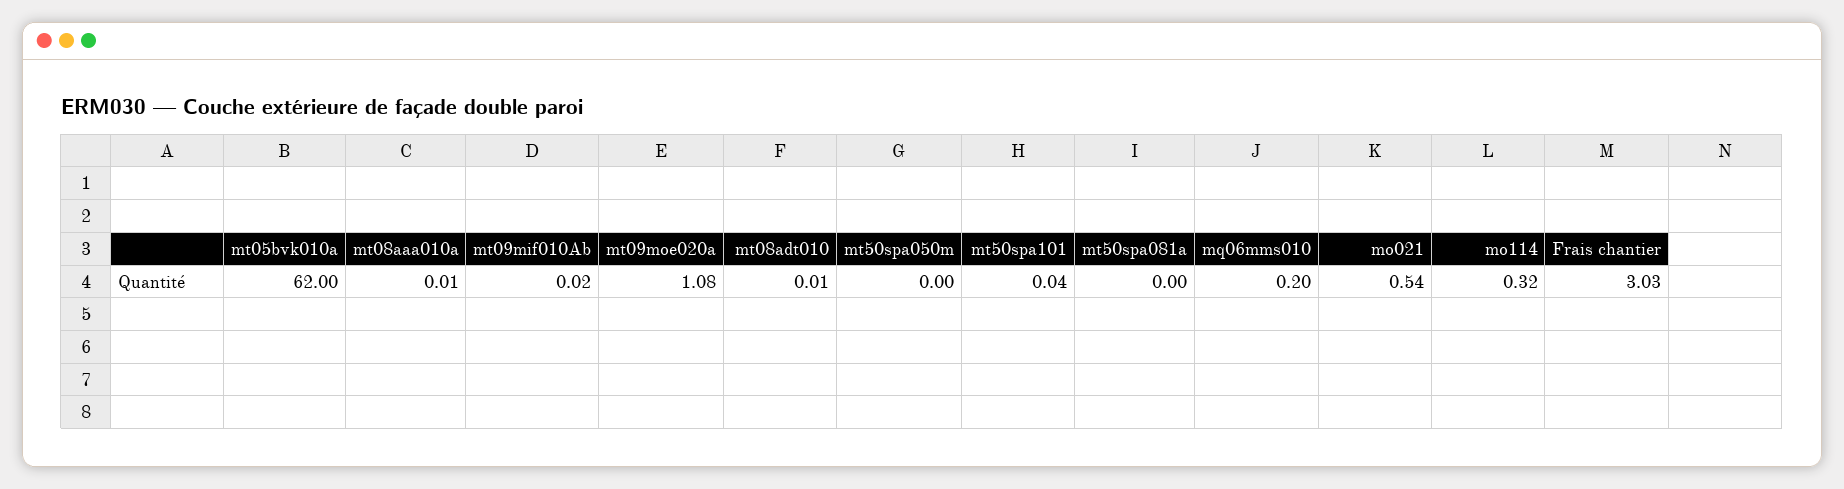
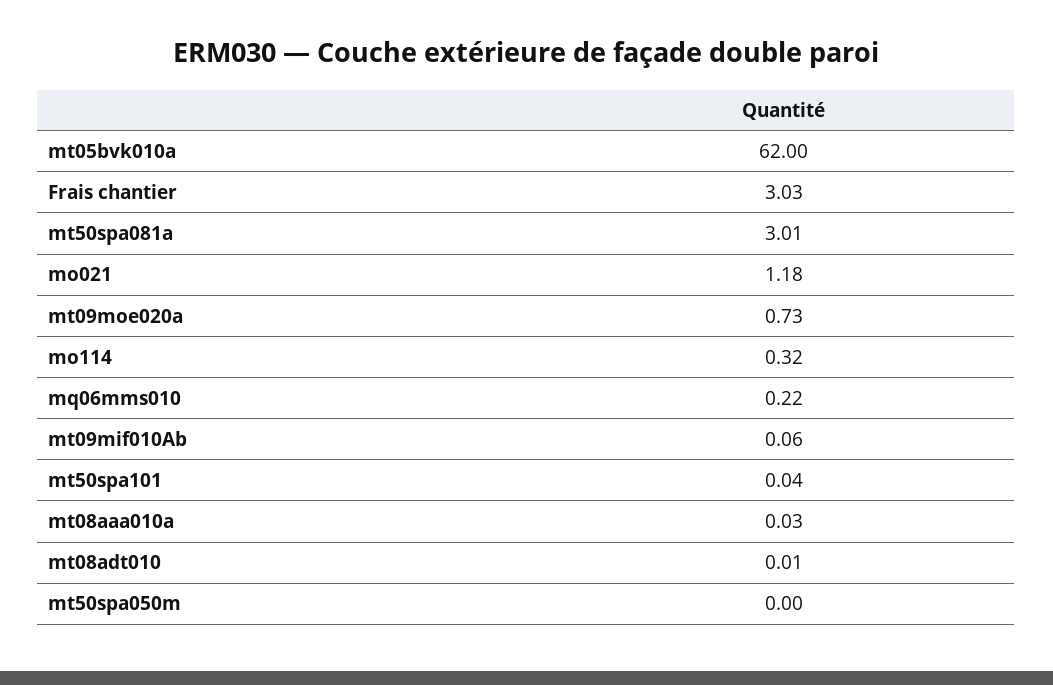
mt08aaa010a: 0.01 -> 0.03
mt09mif010Ab: 0.02 -> 0.06
mt09moe020a: 1.08 -> 0.73
mt50spa081a: 0 -> 3.01
mq06mms010: 0.2 -> 0.22
mo021: 0.54 -> 1.18

